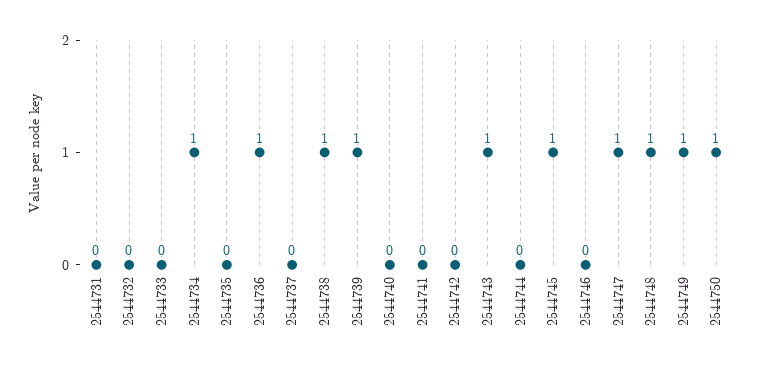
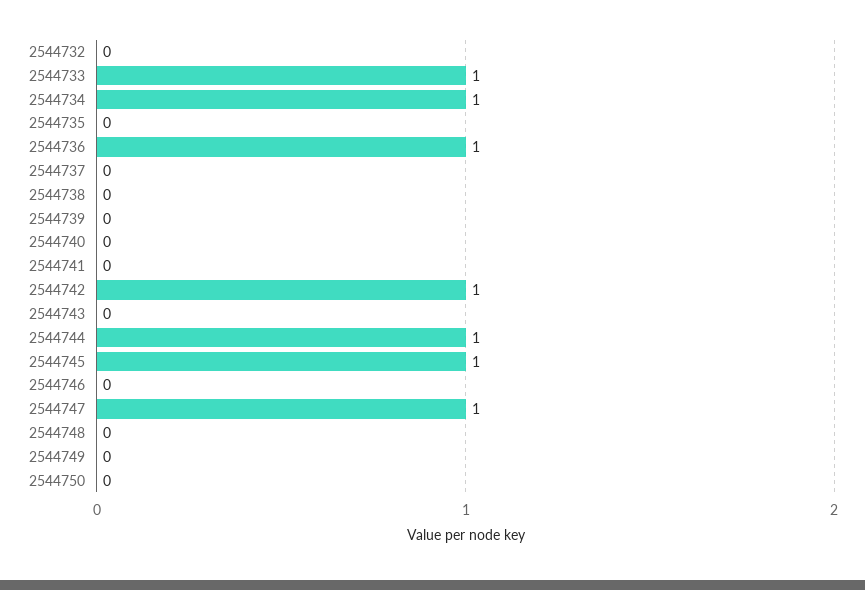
2544731: 0 -> none
2544733: 0 -> 1
2544738: 1 -> 0
2544739: 1 -> 0
2544742: 0 -> 1
2544743: 1 -> 0
2544744: 0 -> 1
2544748: 1 -> 0
2544749: 1 -> 0
2544750: 1 -> 0

